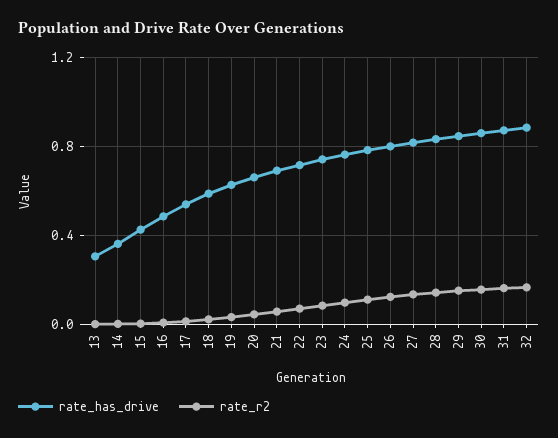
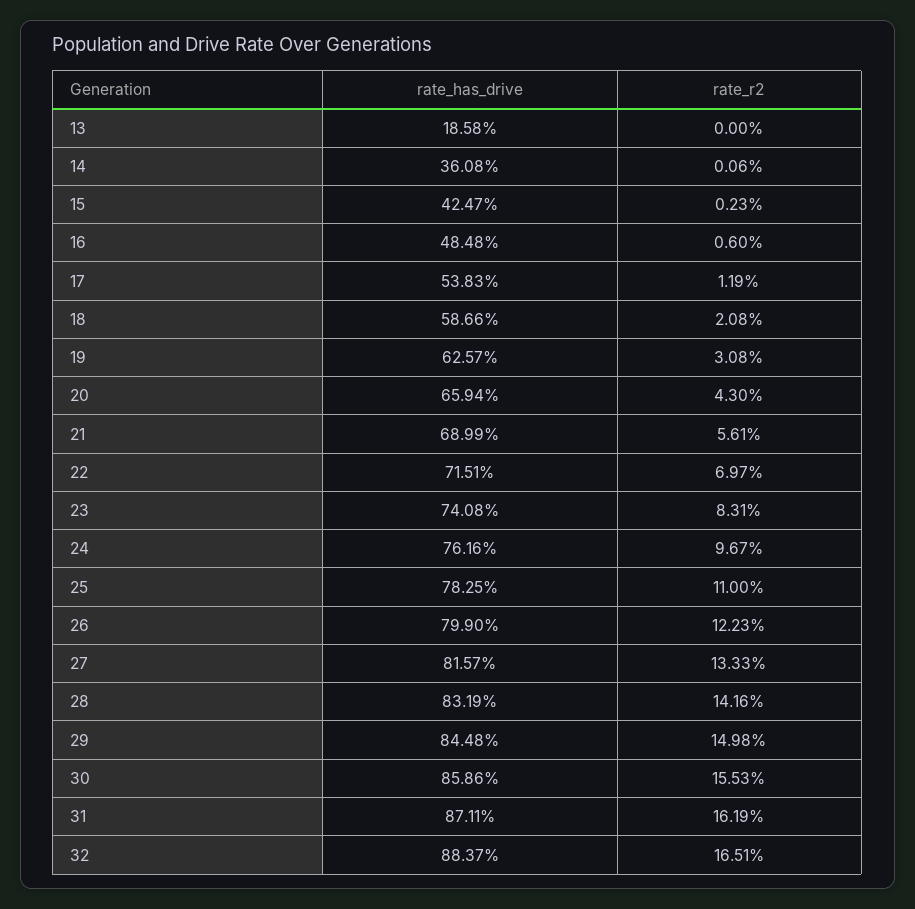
rate_has_drive, 13: 0.3 -> 0.1858

